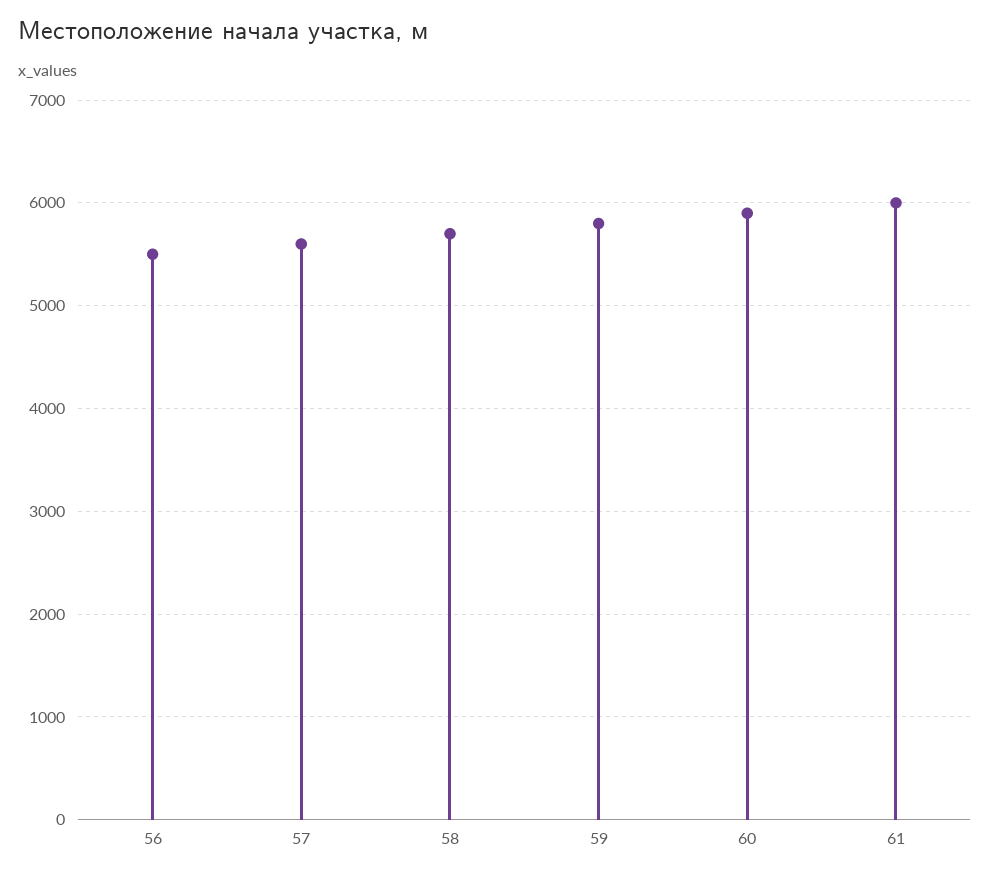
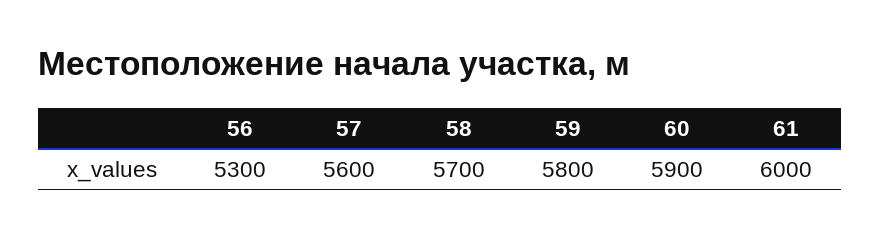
56: 5500 -> 5300

